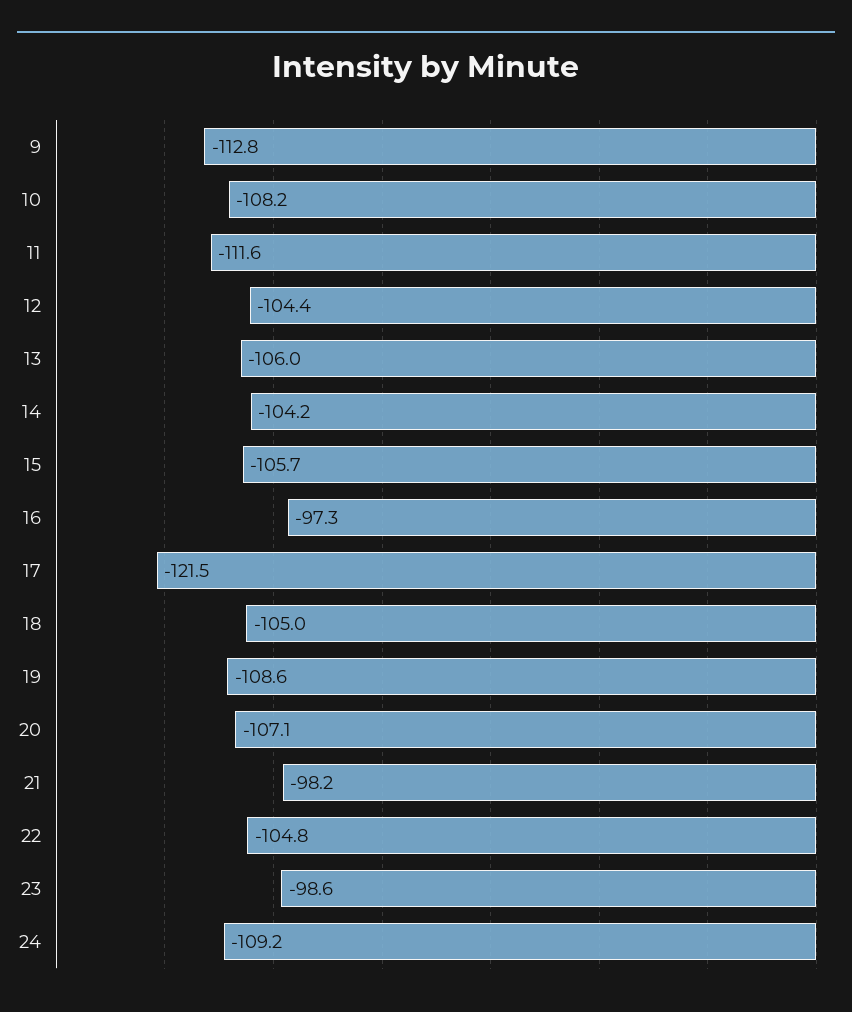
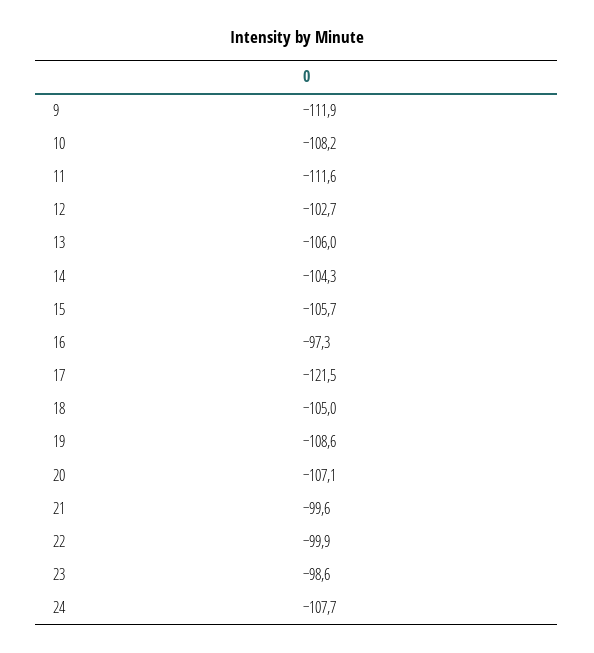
9: -112.8 -> -111.9
12: -104.4 -> -102.7
14: -104.2 -> -104.3
21: -98.2 -> -99.6
22: -104.8 -> -99.9
24: -109.2 -> -107.7

